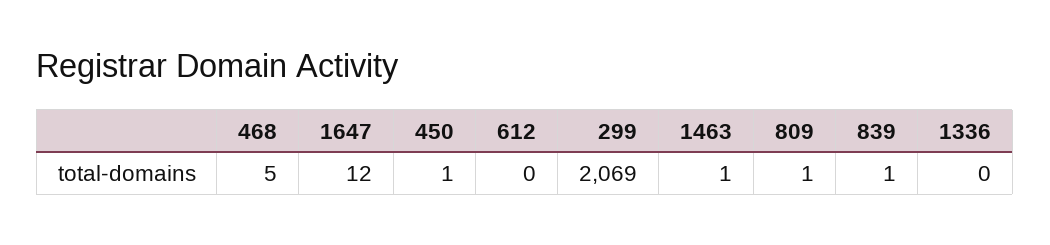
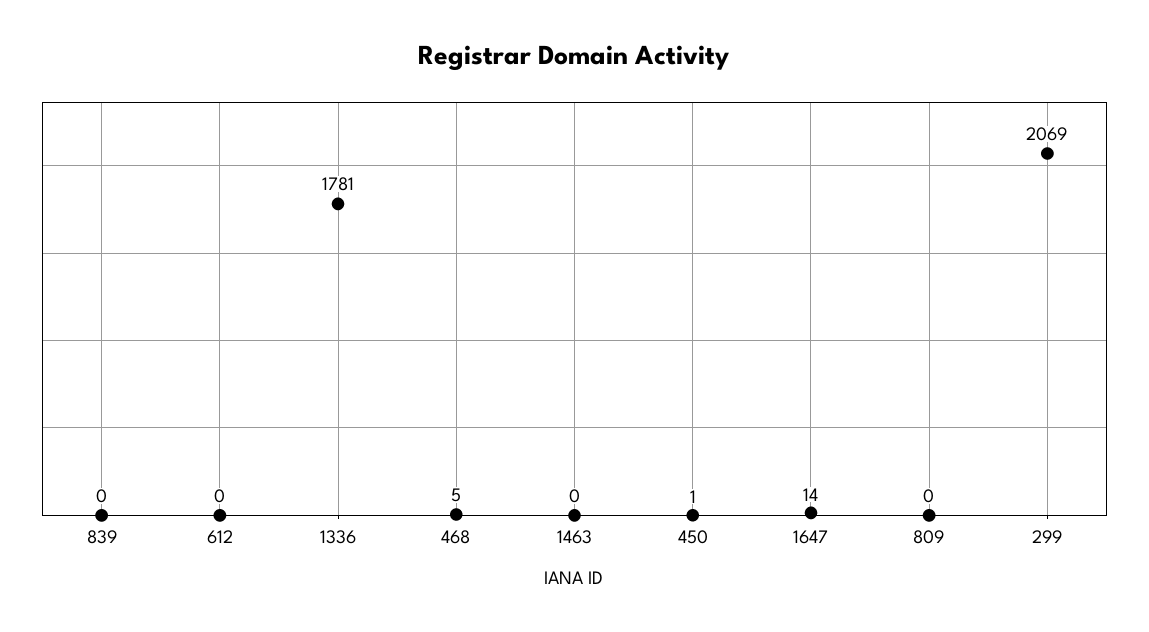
1647: 12 -> 14
1463: 1 -> 0
809: 1 -> 0
839: 1 -> 0
1336: 0 -> 1781

